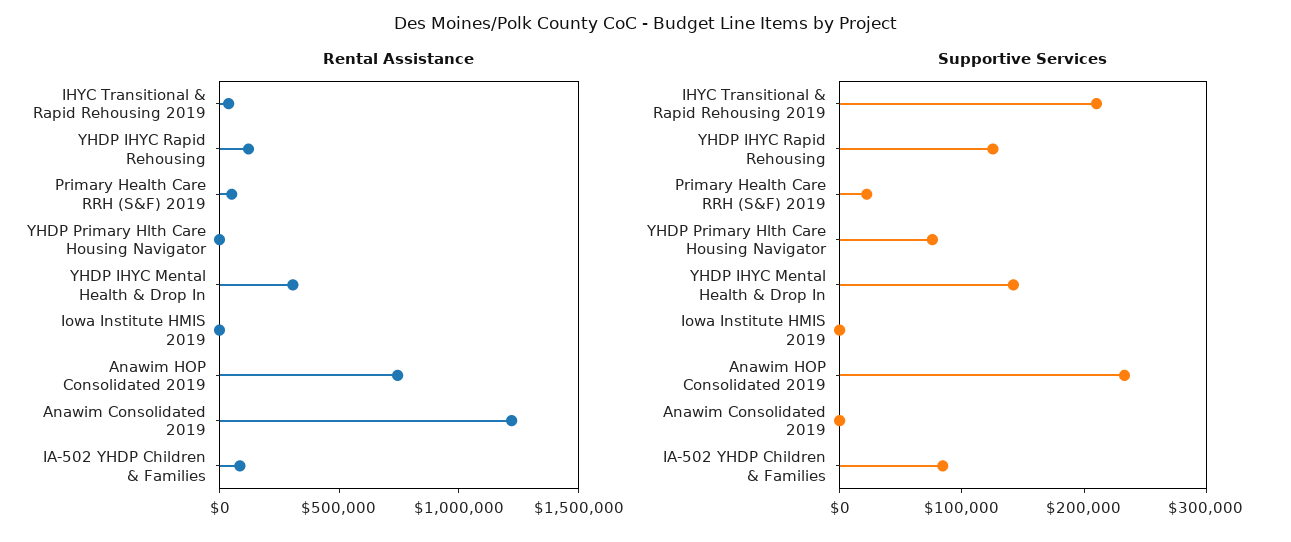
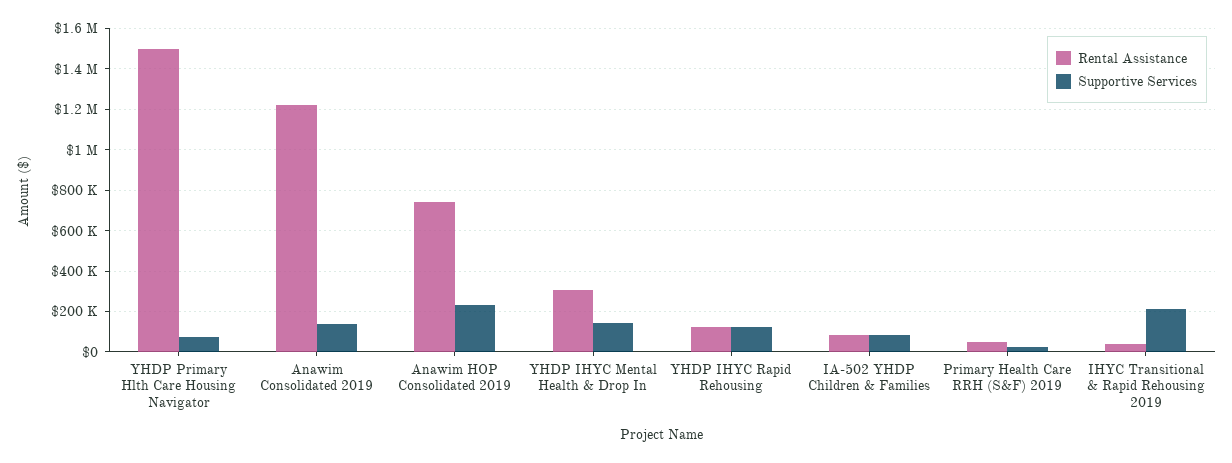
Rental Assistance, YHDP Primary Hlth Care Housing Navigator: 0 -> 1500000
Rental Assistance, Iowa Institute HMIS 2019: 0 -> none
Supportive Services, Iowa Institute HMIS 2019: 0 -> none
Supportive Services, Anawim Consolidated 2019: 0 -> 150000

